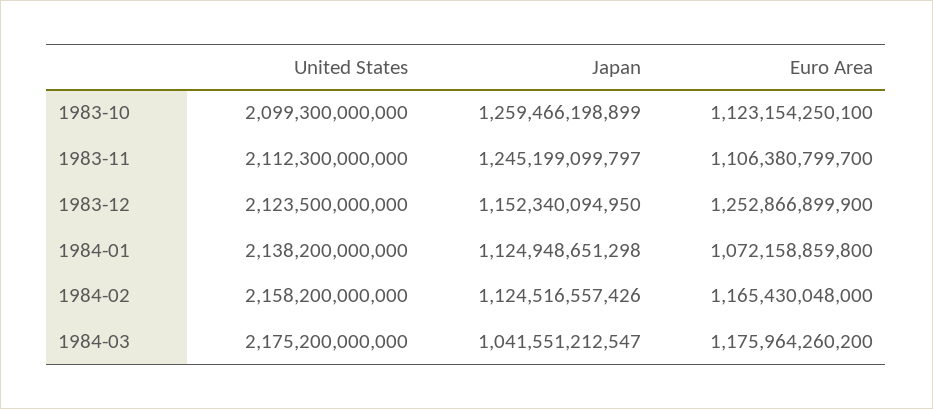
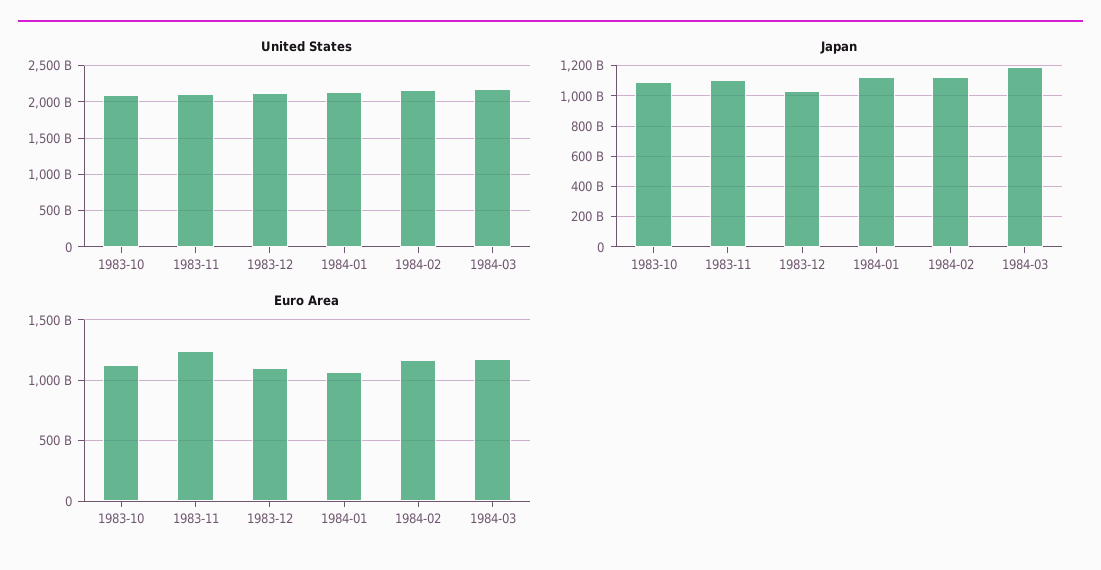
Japan, 1983-10: 1259466198899 -> 1100000000000
Japan, 1983-11: 1245199099797 -> 1100000000000
Euro Area, 1983-11: 1106380799700 -> 1250000000000
Japan, 1983-12: 1152340094950 -> 1050000000000
Euro Area, 1983-12: 1252866899900 -> 1100000000000
Japan, 1984-03: 1041551212547 -> 1200000000000

